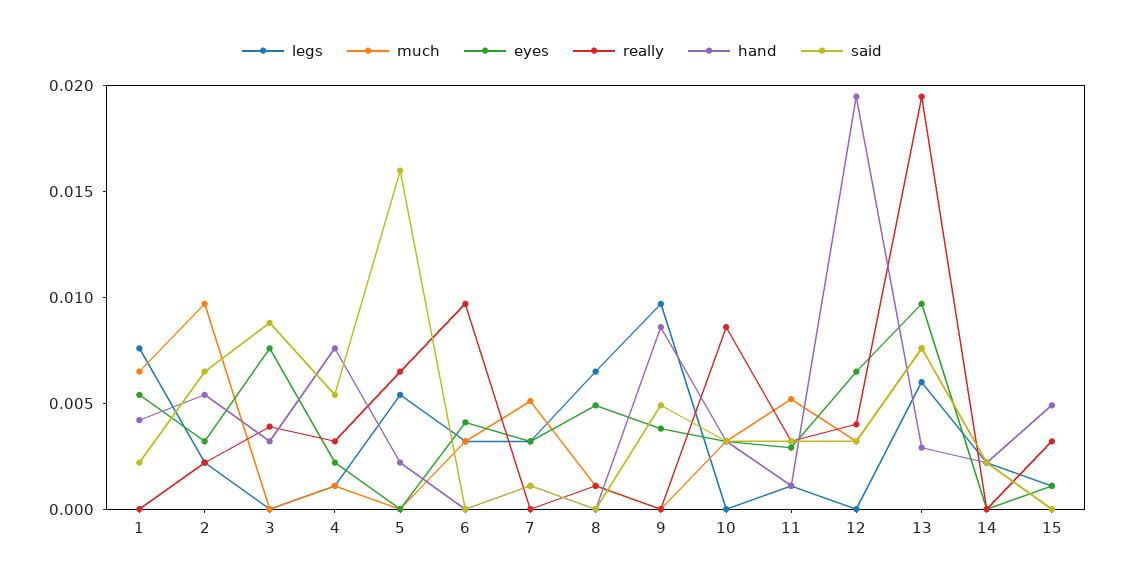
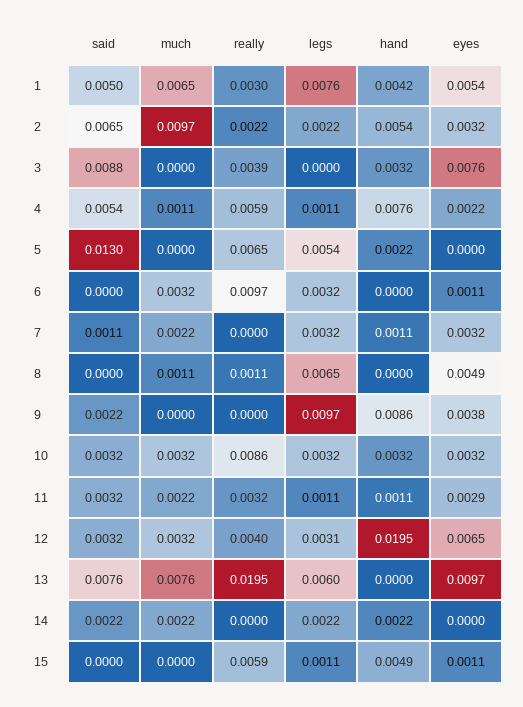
really, 1: 0 -> 0.003
said, 1: 0.002 -> 0.005
really, 4: 0.003 -> 0.0059
said, 5: 0.016 -> 0.013
eyes, 6: 0.004 -> 0.0011
much, 7: 0.005 -> 0.0022
said, 9: 0.005 -> 0.0022
legs, 10: 0 -> 0.0032
much, 11: 0.005 -> 0.0022
legs, 12: 0 -> 0.0031
hand, 13: 0.003 -> 0
really, 15: 0.003 -> 0.0059

